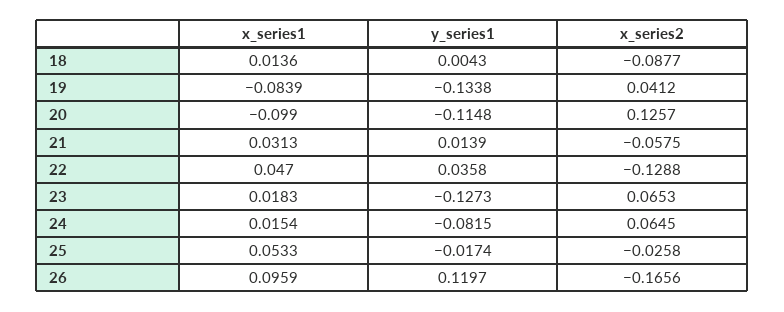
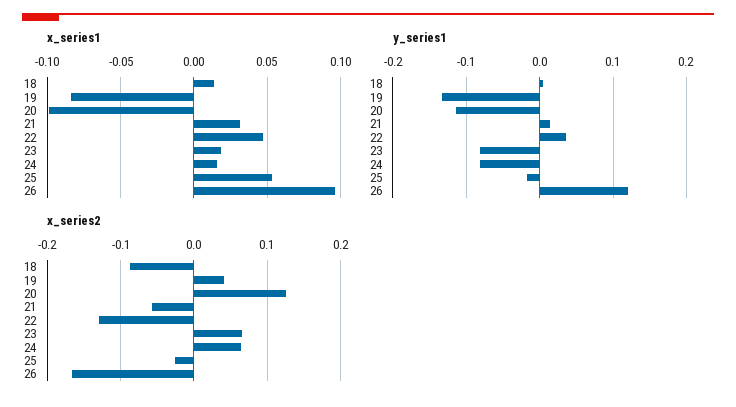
y_series1, 23: -0.1273 -> -0.08

